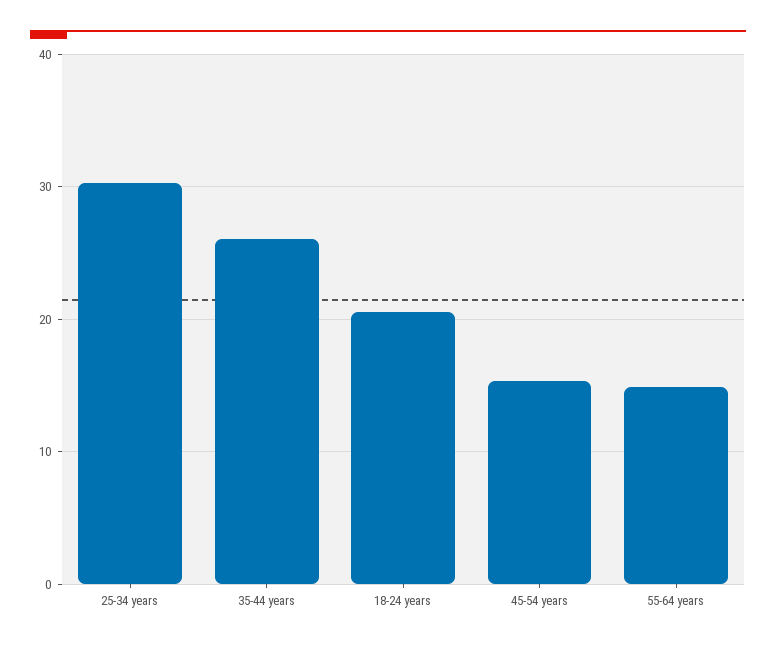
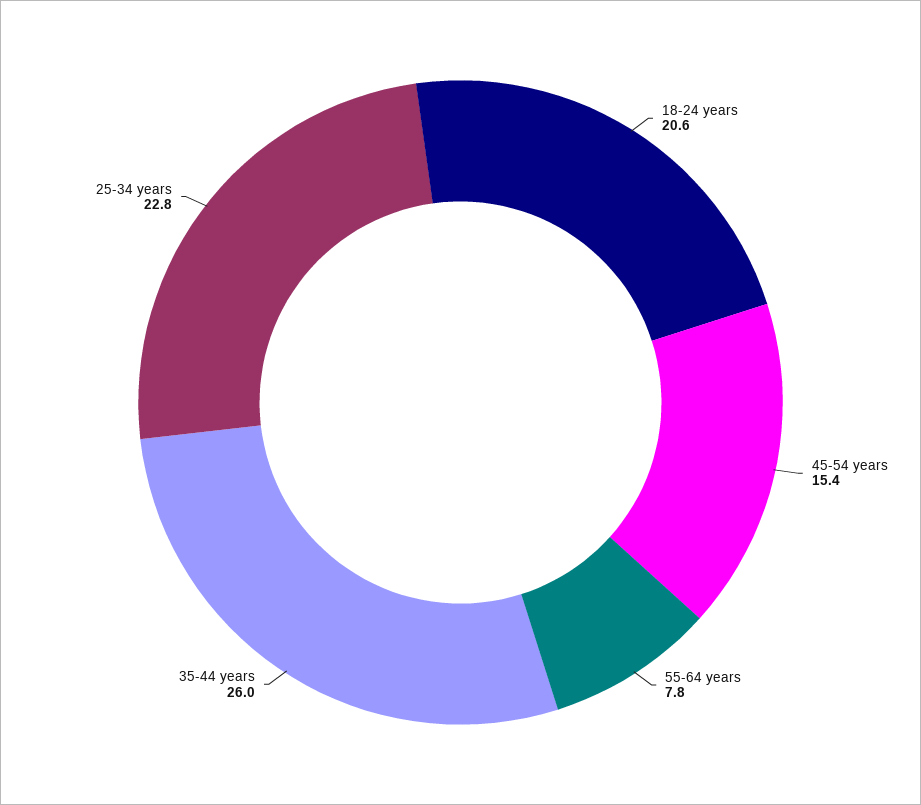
25-34 years: 30 -> 22.8
55-64 years: 15 -> 7.8

